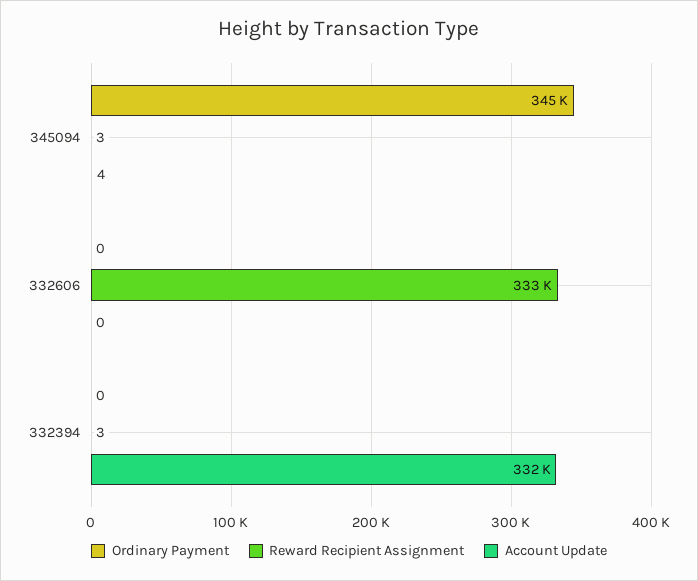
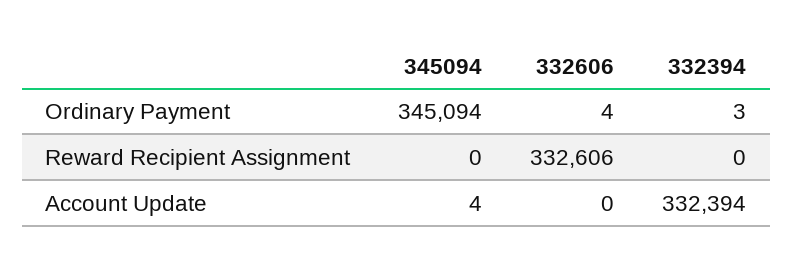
Reward Recipient Assignment, 345094: 3 -> 0
Ordinary Payment, 332606: 0 -> 4
Ordinary Payment, 332394: 0 -> 3
Reward Recipient Assignment, 332394: 3 -> 0

